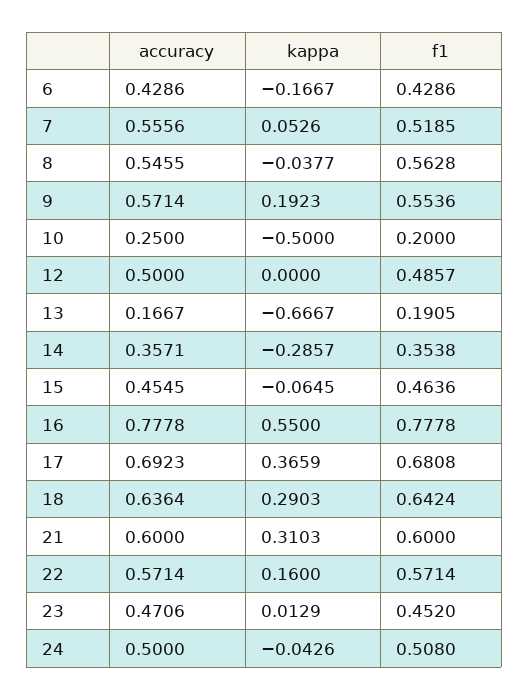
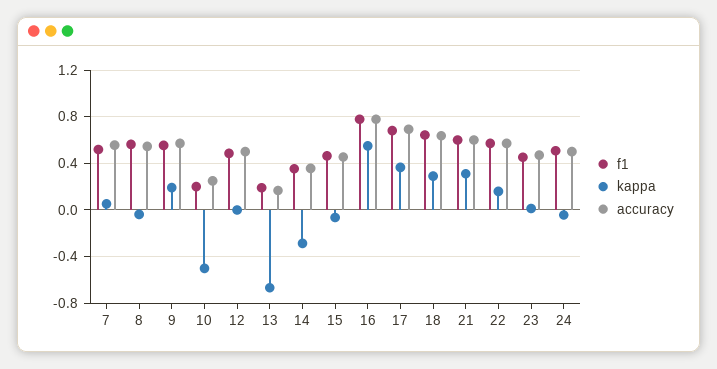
accuracy, 6: 0.4286 -> none
kappa, 6: -0.1667 -> none
f1, 6: 0.4286 -> none

